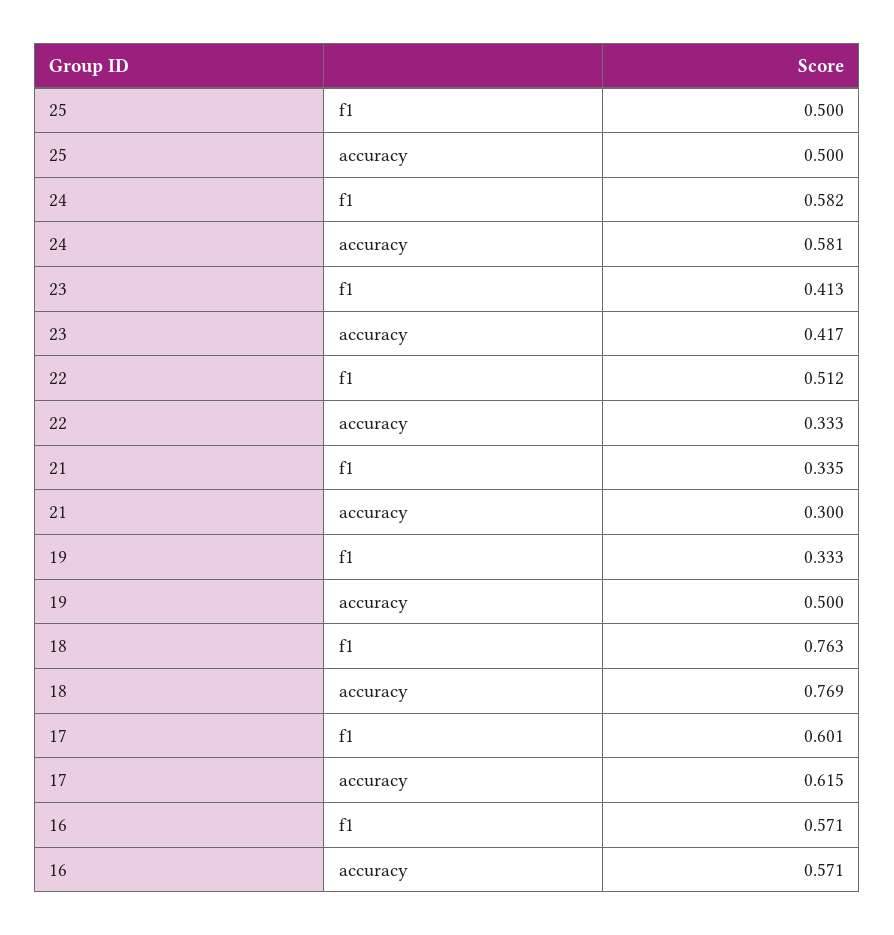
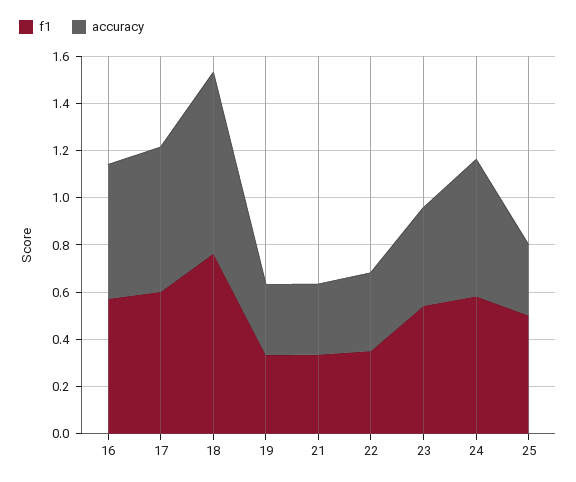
accuracy, 25: 0.5 -> 0.3
f1, 23: 0.413 -> 0.55
f1, 22: 0.512 -> 0.35
accuracy, 19: 0.5 -> 0.3

